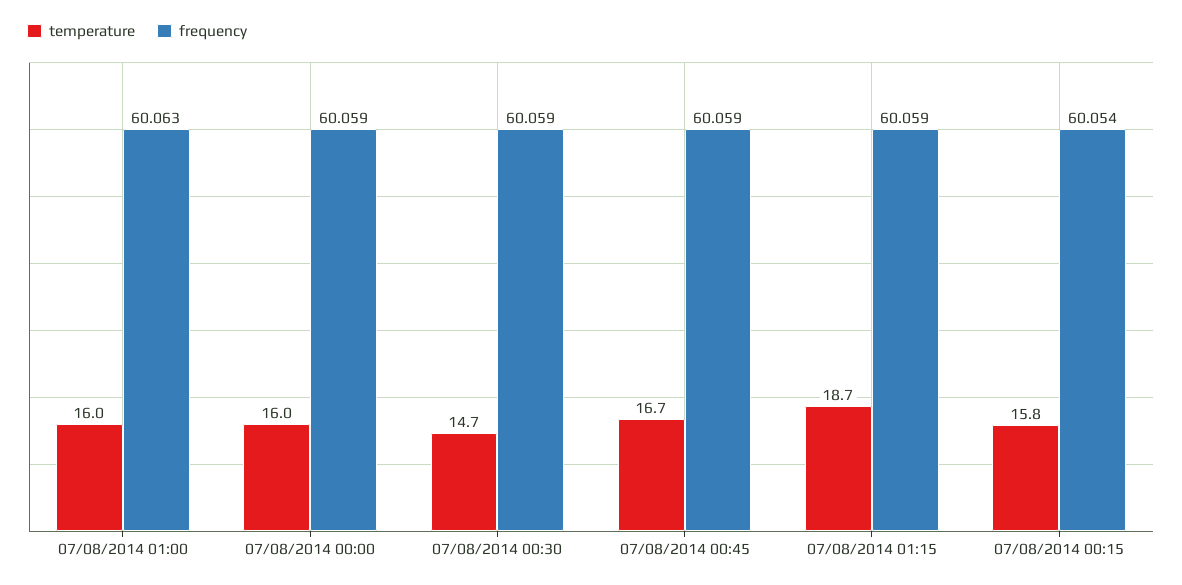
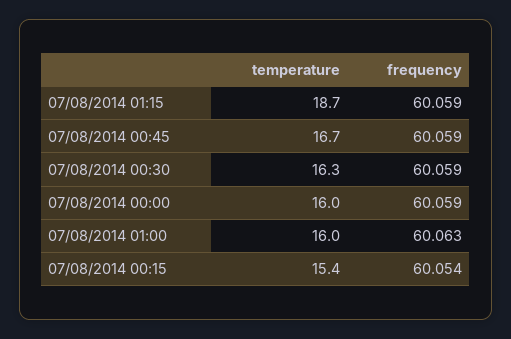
temperature, 07/08/2014 00:30: 14.7 -> 16.3
temperature, 07/08/2014 00:15: 15.8 -> 15.4

